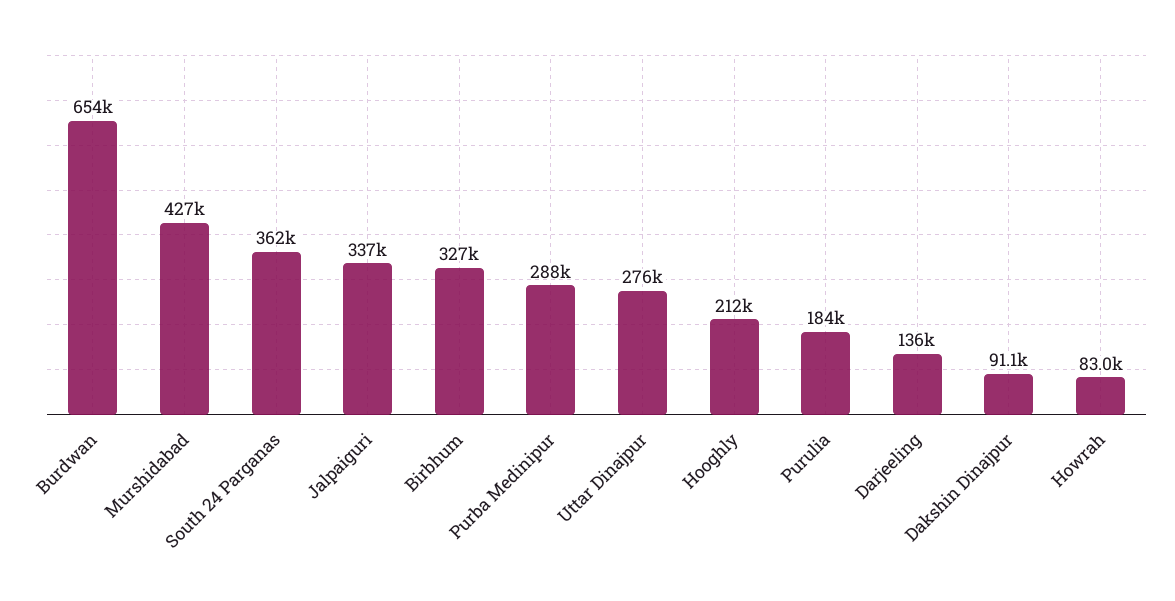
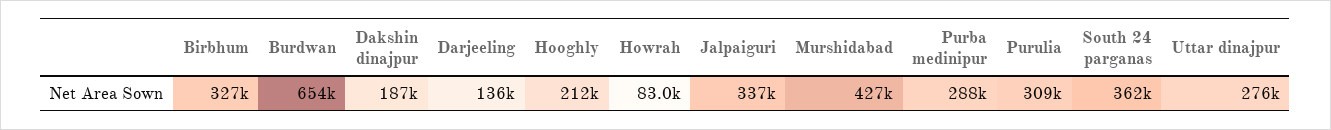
Purulia: 184000 -> 309000
Dakshin Dinajpur: 91100 -> 187000

